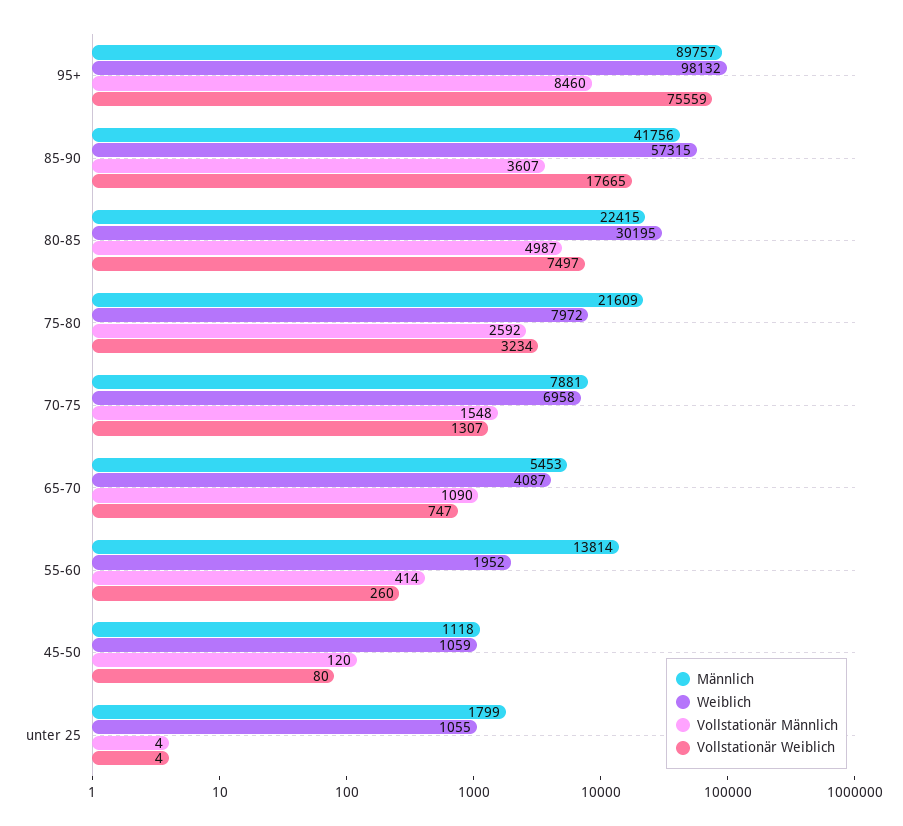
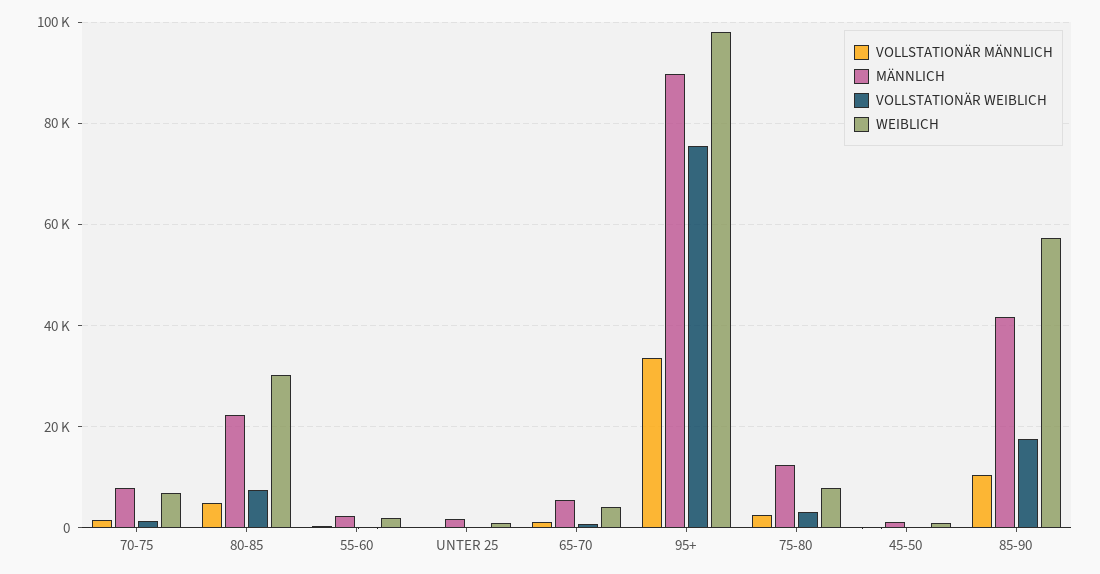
Vollstationär Männlich, 95+: 8460 -> 34000
Vollstationär Männlich, 85-90: 3607 -> 10000
Männlich, 75-80: 21609 -> 12000
Männlich, 55-60: 13814 -> 2000

